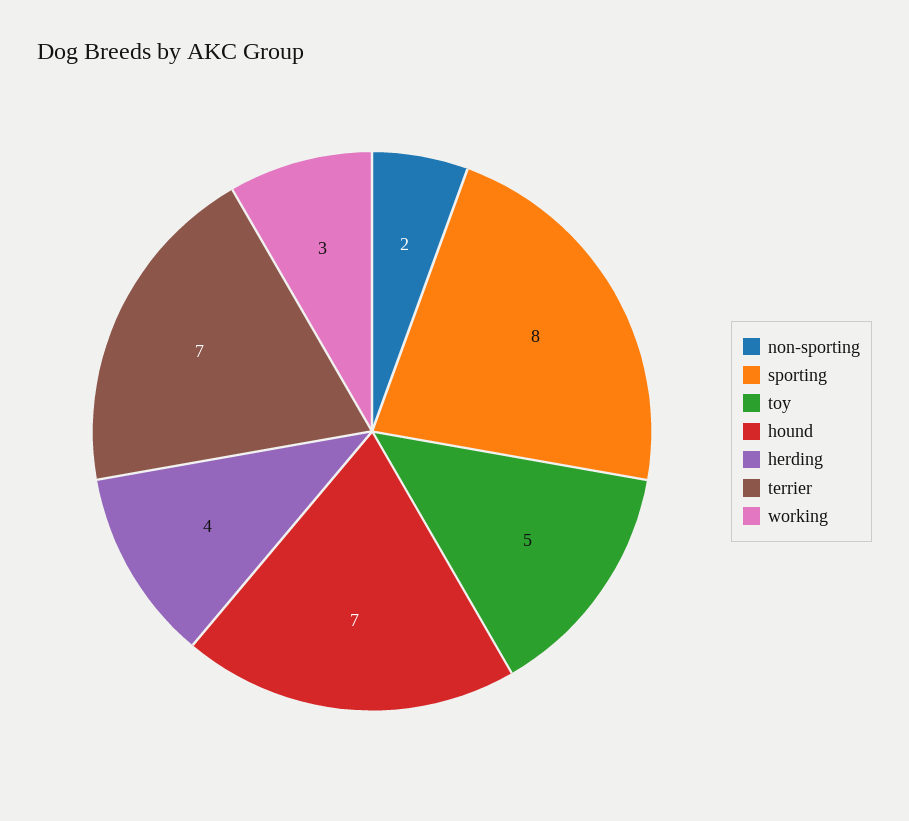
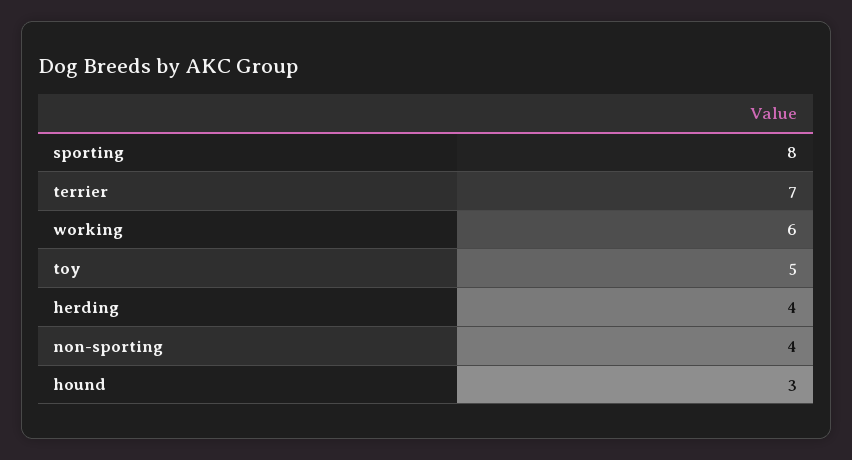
non-sporting: 2 -> 4
hound: 7 -> 3
working: 3 -> 6

